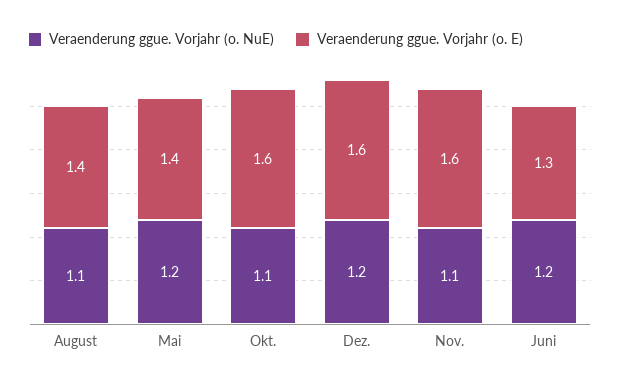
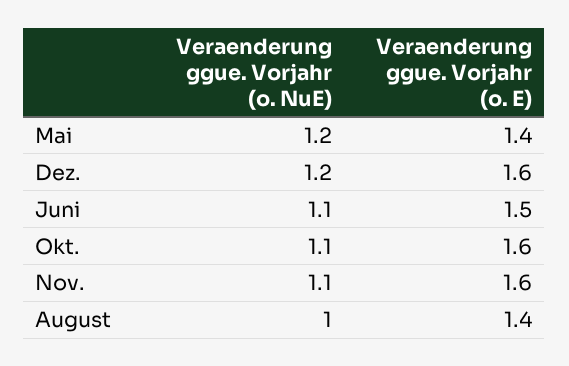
Veraenderung ggue. Vorjahr (o. NuE), August: 1.1 -> 1
Veraenderung ggue. Vorjahr (o. NuE), Juni: 1.2 -> 1.1
Veraenderung ggue. Vorjahr (o. E), Juni: 1.3 -> 1.5

